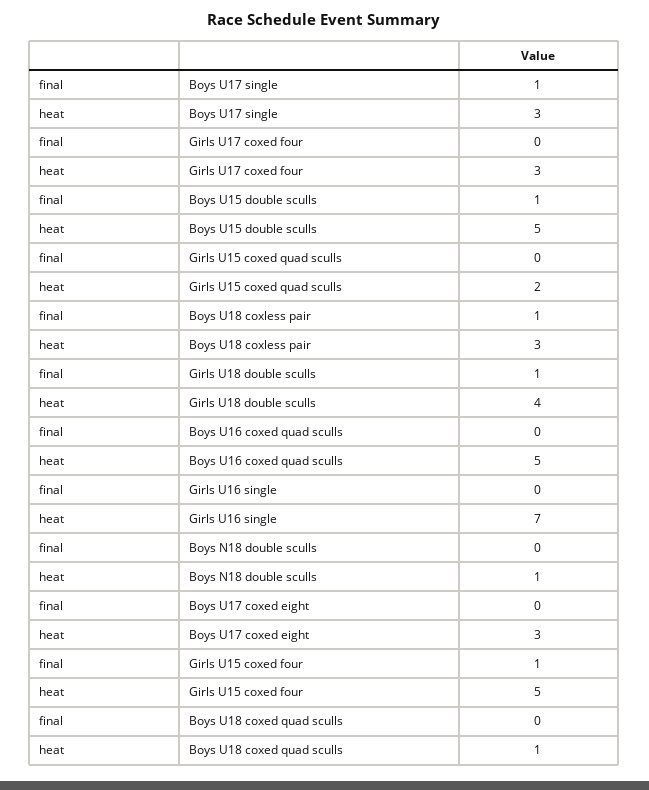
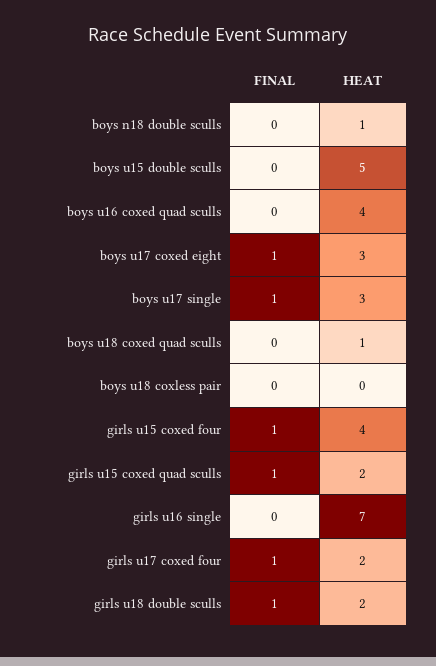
final, Girls U17 coxed four: 0 -> 1
heat, Girls U17 coxed four: 3 -> 2
final, Boys U15 double sculls: 1 -> 0
final, Girls U15 coxed quad sculls: 0 -> 1
final, Boys U18 coxless pair: 1 -> 0
heat, Boys U18 coxless pair: 3 -> 0
heat, Girls U18 double sculls: 4 -> 2
heat, Boys U16 coxed quad sculls: 5 -> 4
final, Boys U17 coxed eight: 0 -> 1
heat, Girls U15 coxed four: 5 -> 4

